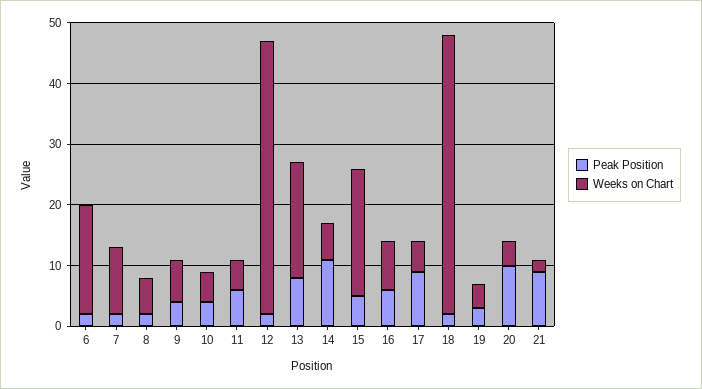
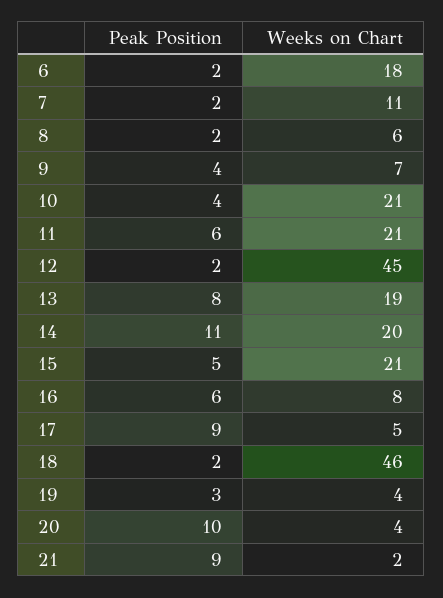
Weeks on Chart, 10: 5 -> 21
Weeks on Chart, 11: 5 -> 21
Weeks on Chart, 14: 5 -> 20

